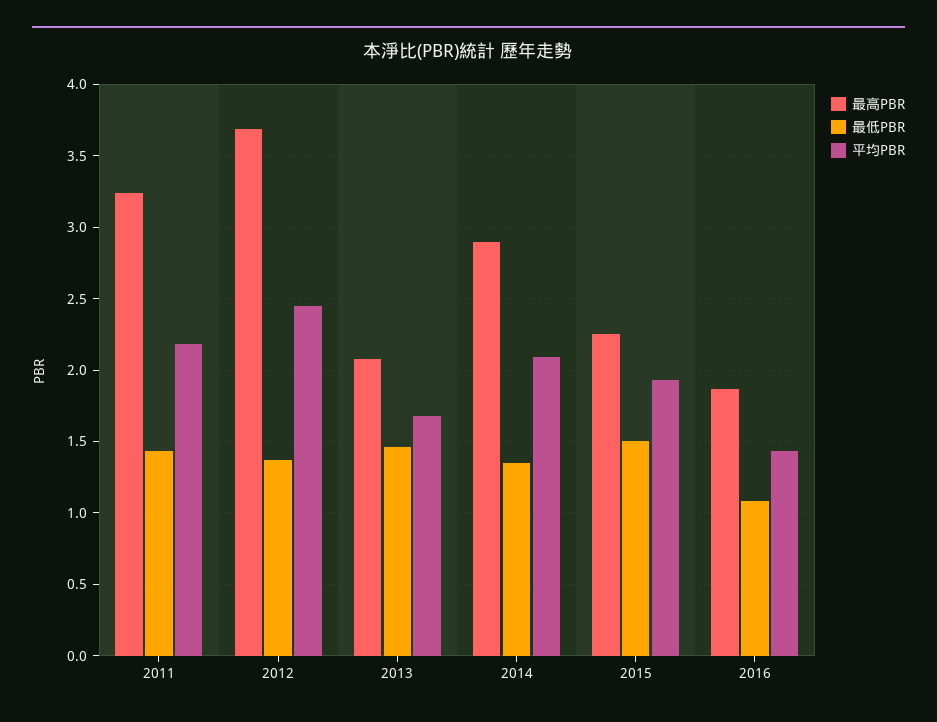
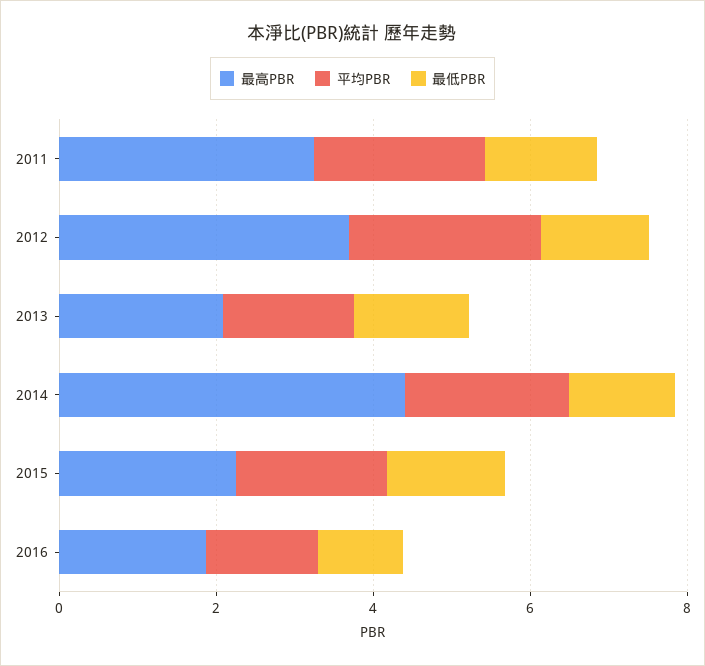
最高PBR, 2014: 2.9 -> 4.5

